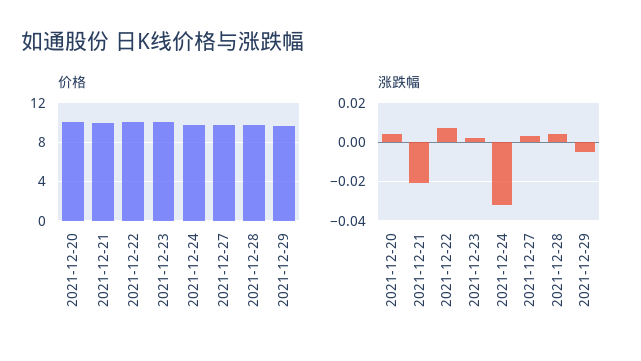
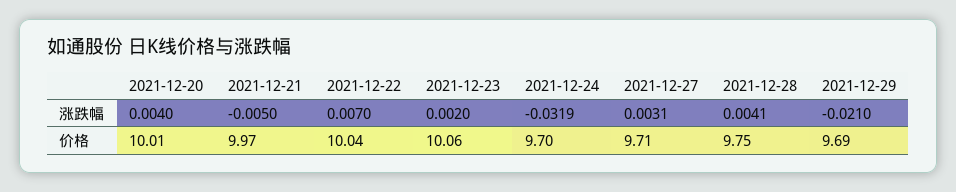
涨跌幅, 2021-12-21: -0.02 -> -0.005
涨跌幅, 2021-12-29: -0.005 -> -0.021

